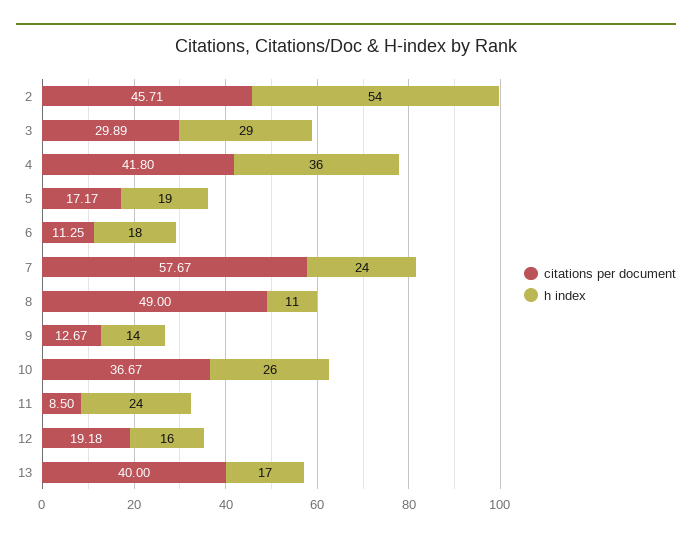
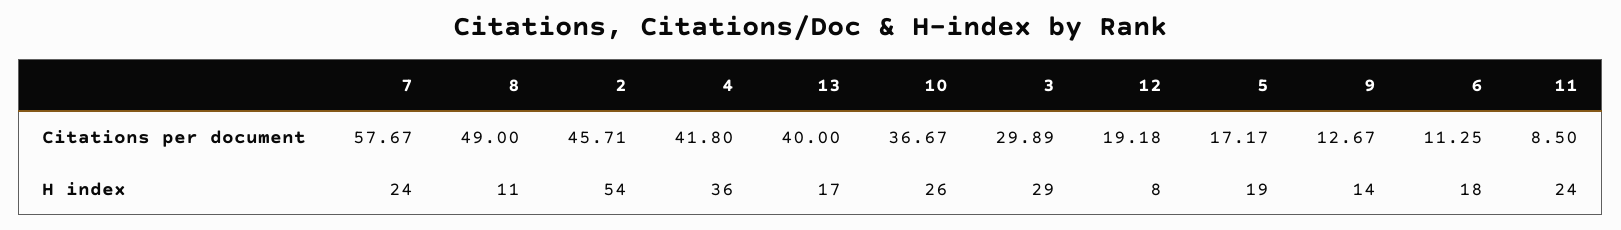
h index, 12: 16 -> 8

